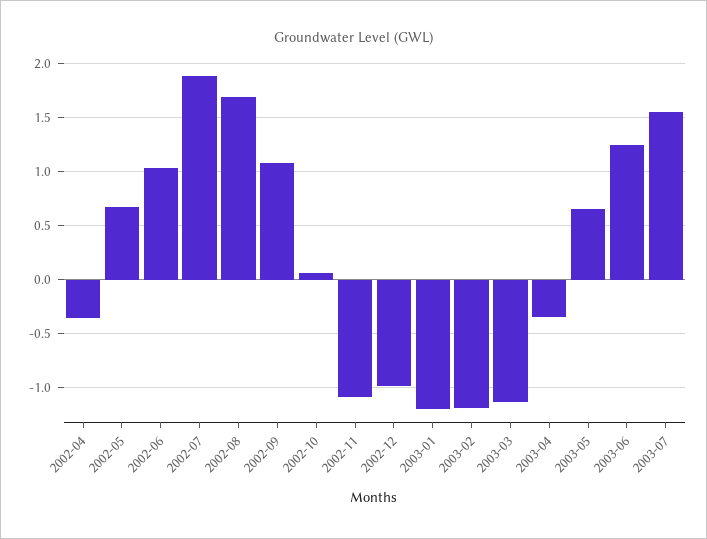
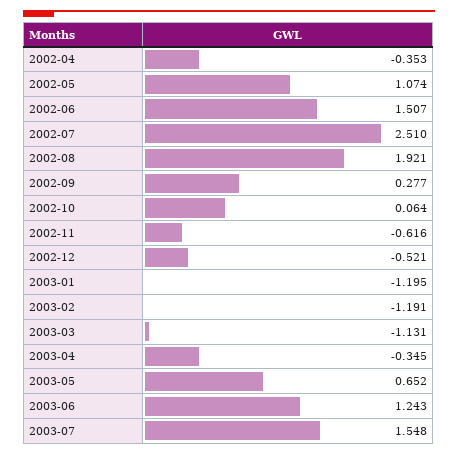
2002-05: 0.7 -> 1.074
2002-06: 1 -> 1.507
2002-07: 1.9 -> 2.51
2002-08: 1.7 -> 1.921
2002-09: 1.1 -> 0.277
2002-11: -1.1 -> -0.616
2002-12: -1 -> -0.521

